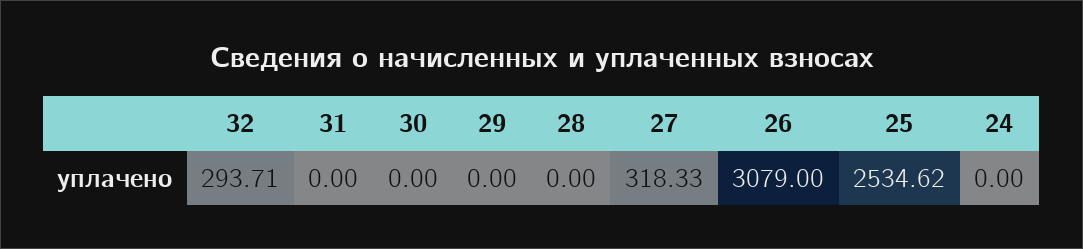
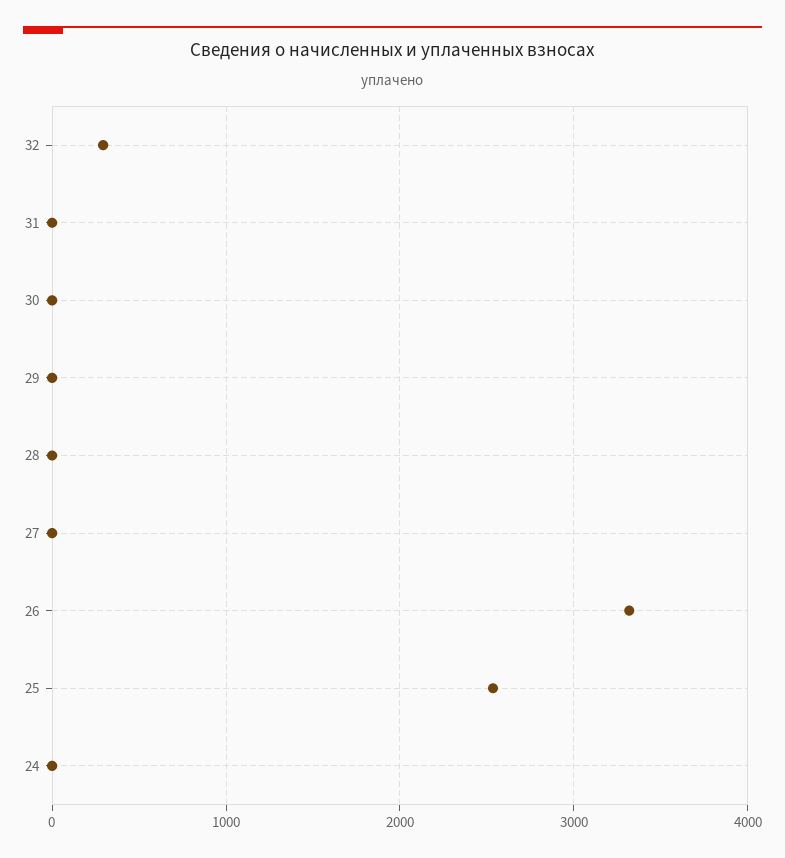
27: 318.33 -> 0
26: 3079 -> 3300

